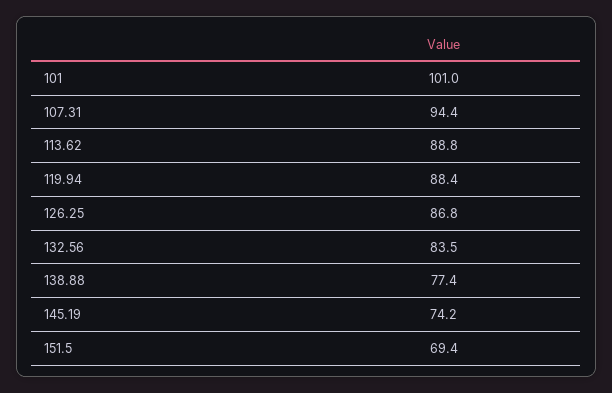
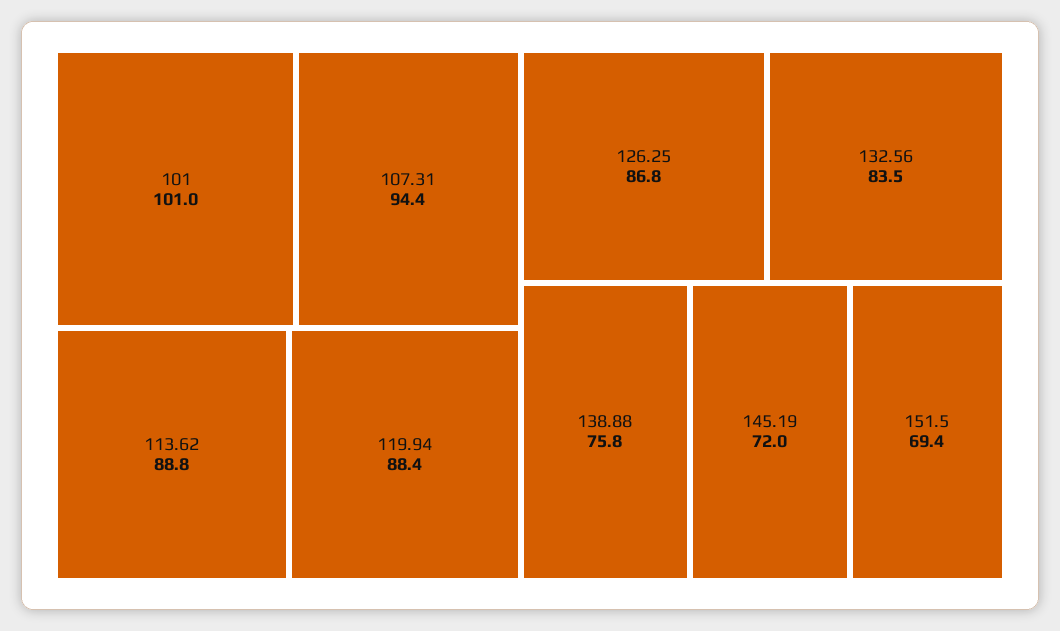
138.88: 77.4 -> 75.8
145.19: 74.2 -> 72

